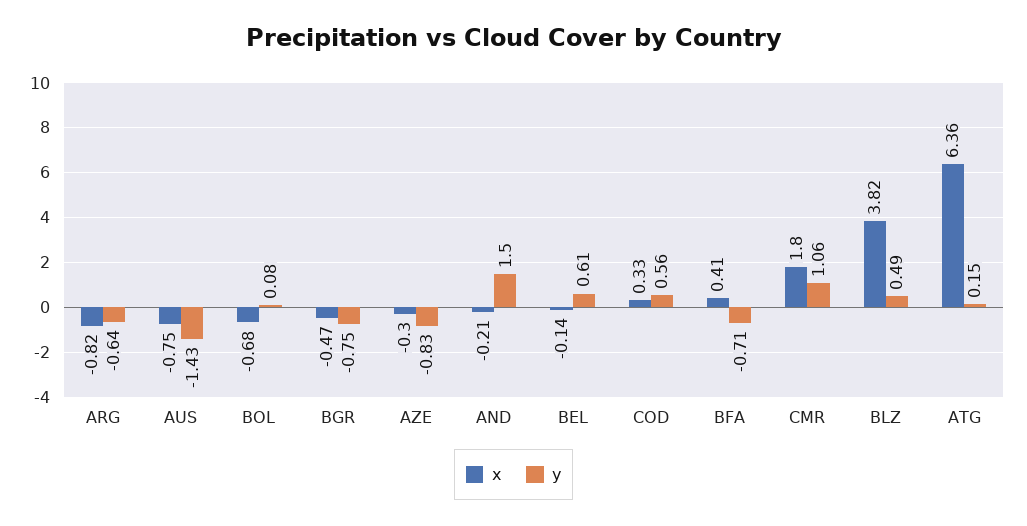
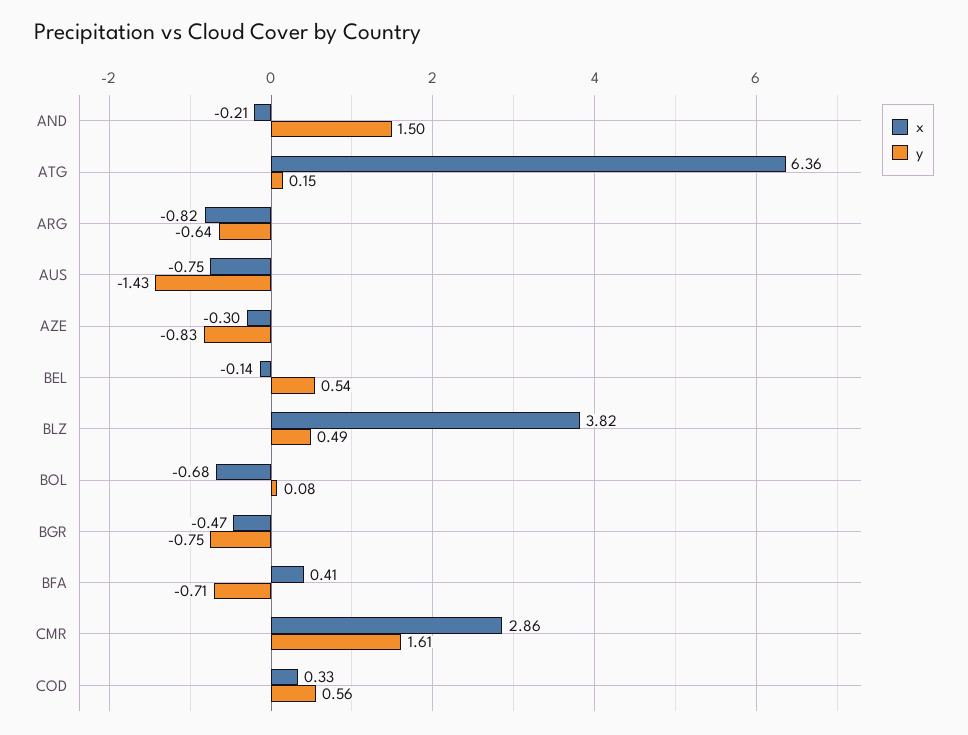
y, BEL: 0.61 -> 0.54
x, CMR: 1.8 -> 2.86
y, CMR: 1.06 -> 1.61

